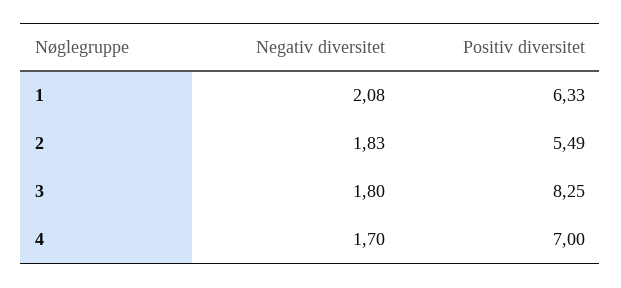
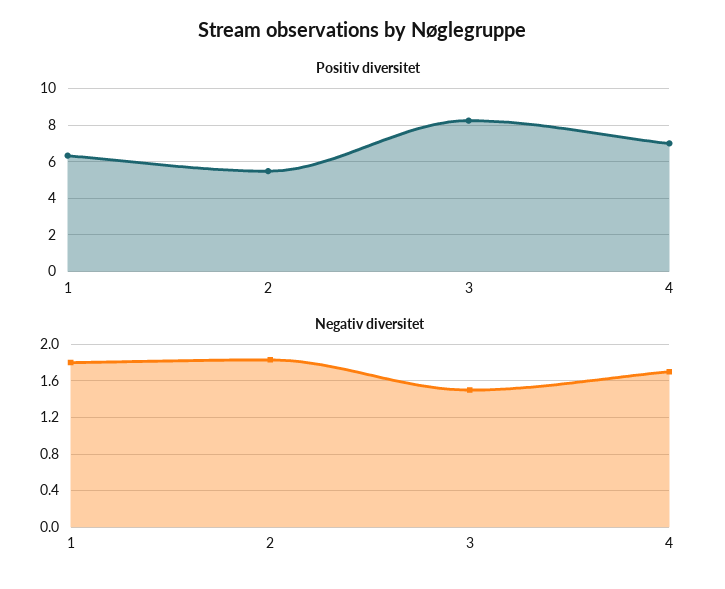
Negativ diversitet, 1: 2.08 -> 1.8
Negativ diversitet, 3: 1.8 -> 1.5

